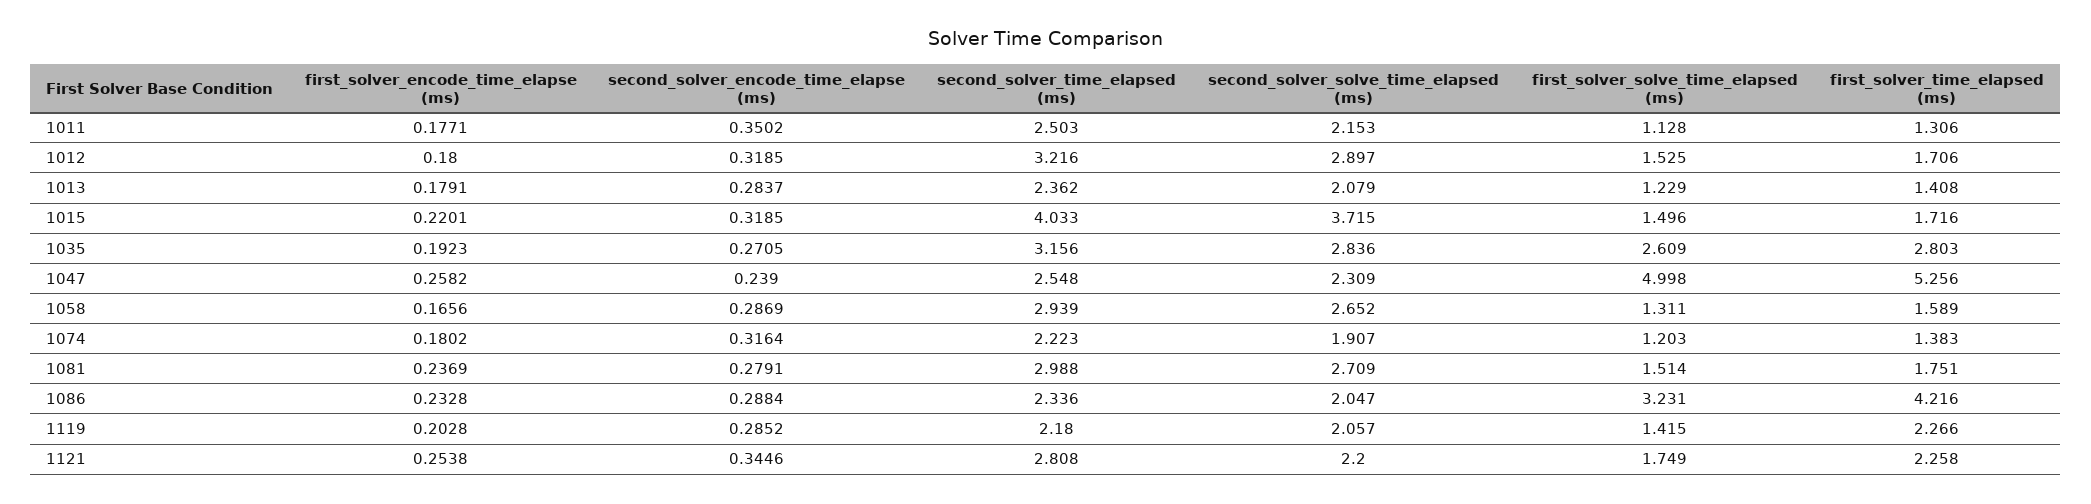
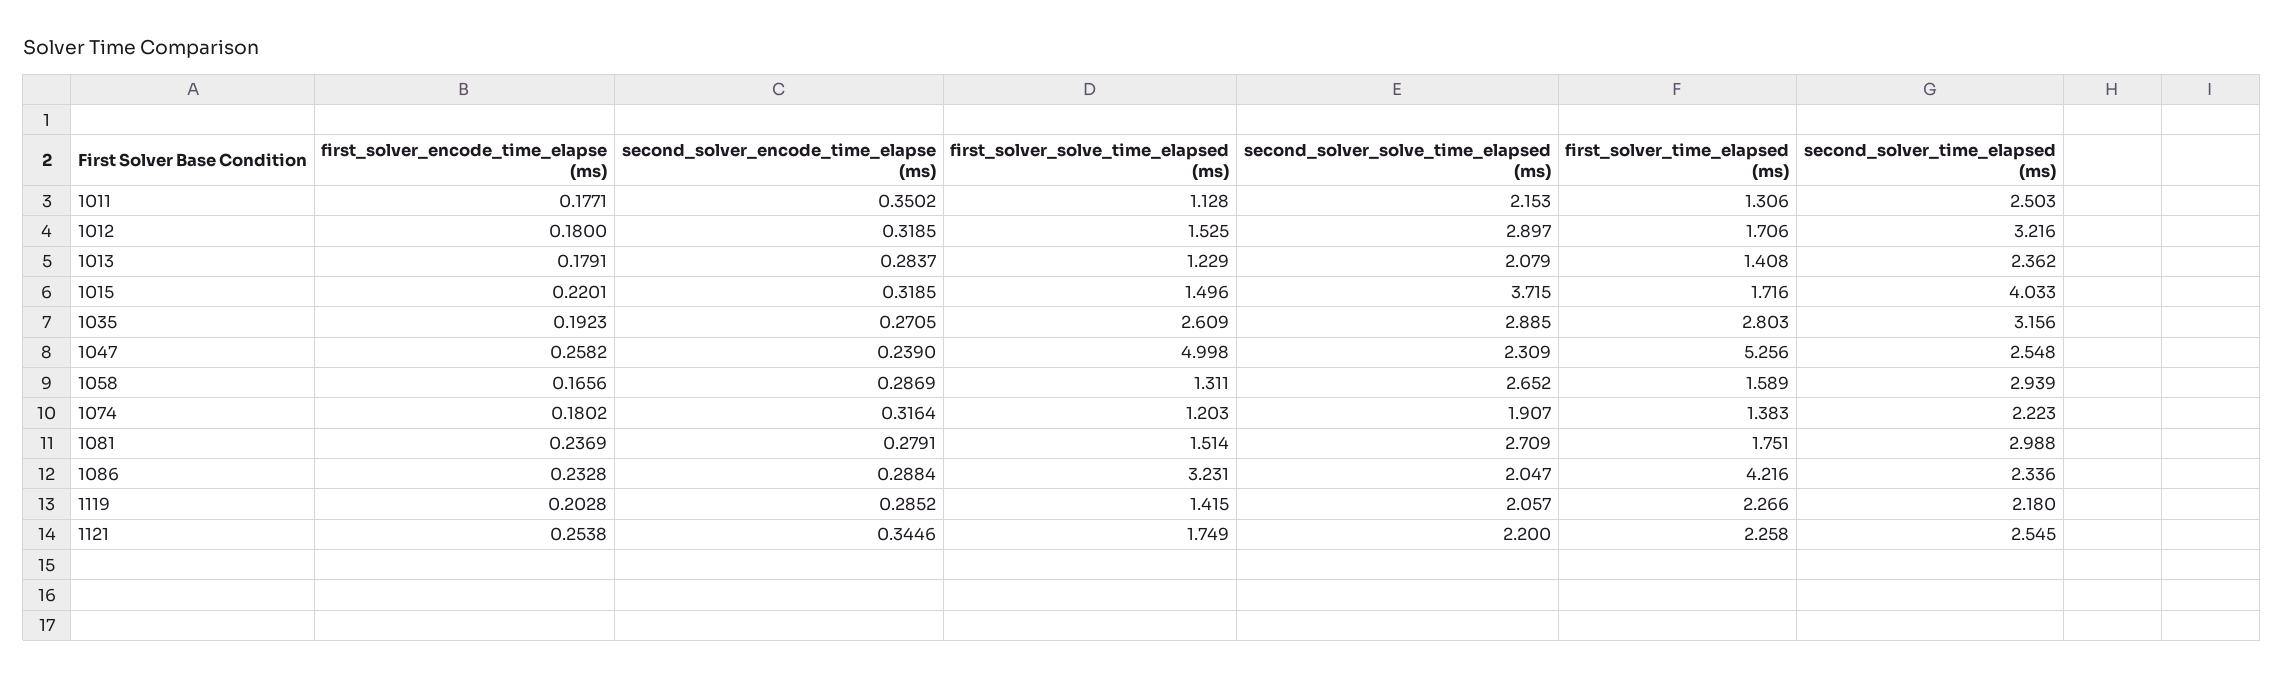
second_solver_solve_time_elapsed (ms), 1035: 2.836 -> 2.885
second_solver_time_elapsed (ms), 1121: 2.808 -> 2.545

